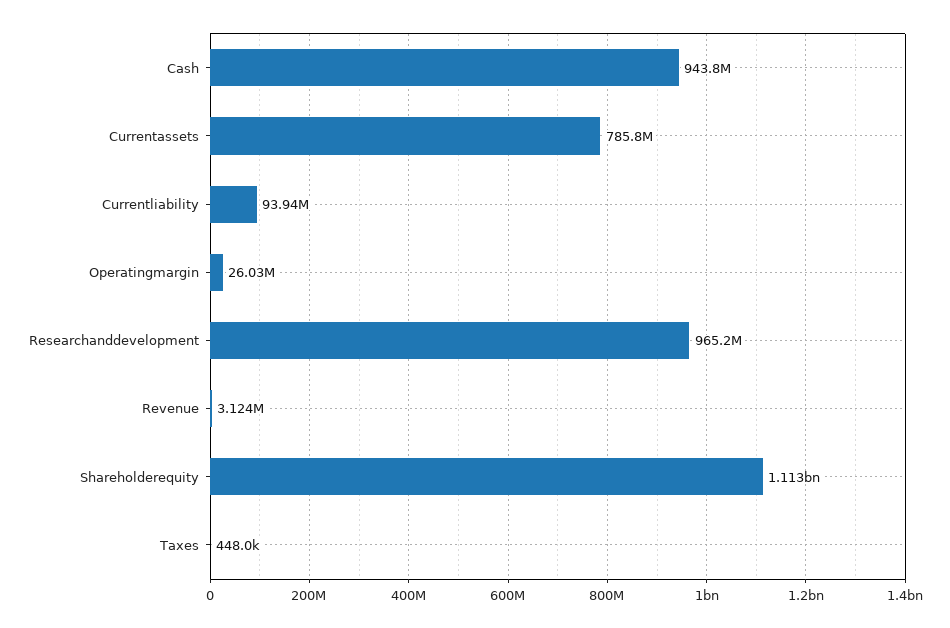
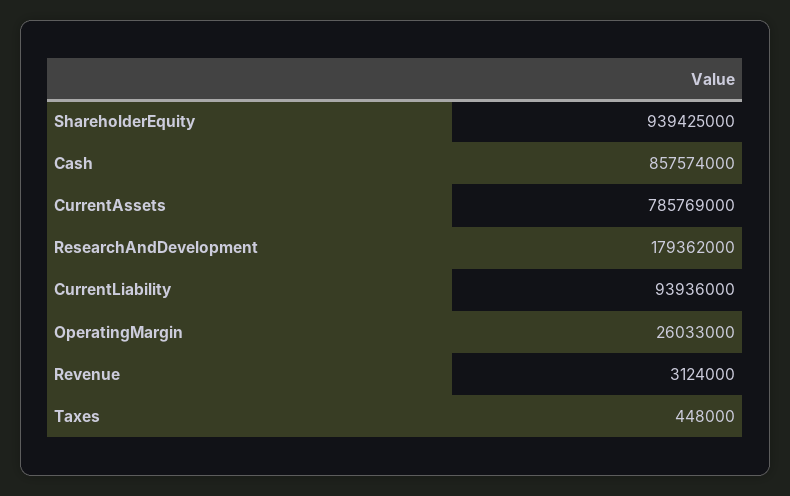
Cash: 943800000 -> 857574000
Researchanddevelopment: 965200000 -> 179362000
Shareholderequity: 1113000000 -> 939425000

